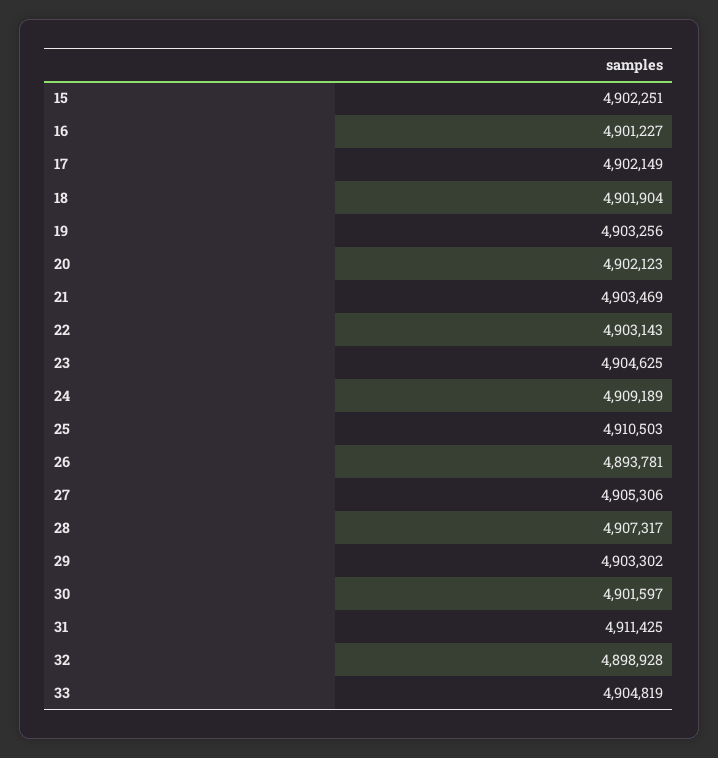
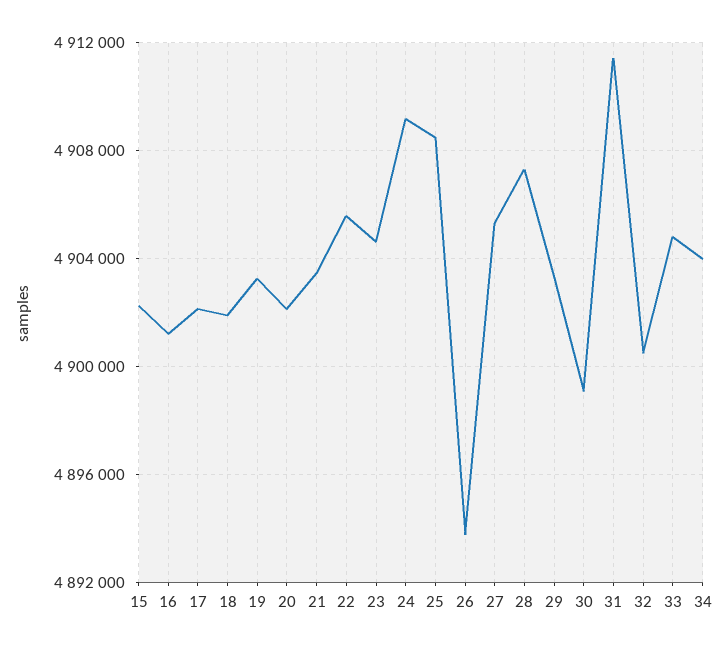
22: 4903143 -> 4905500
25: 4910503 -> 4908500
30: 4901597 -> 4899000
32: 4898928 -> 4900500
34: none -> 4904000

